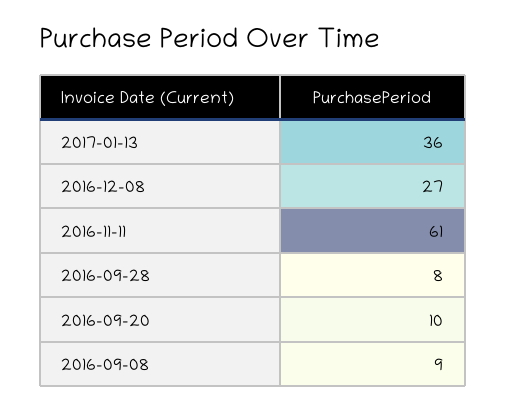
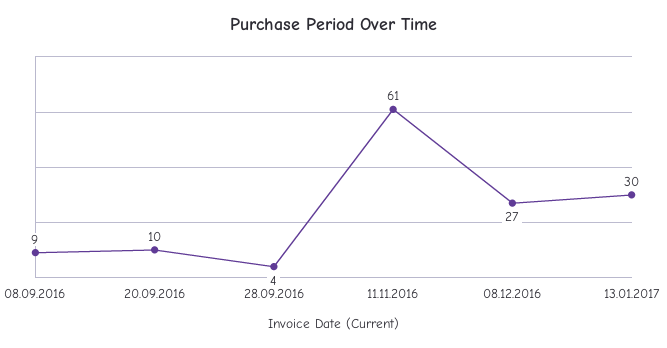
2017-01-13: 36 -> 30
2016-09-28: 8 -> 4

